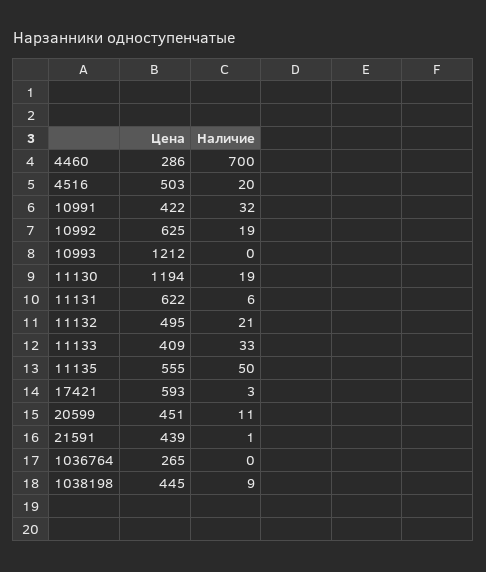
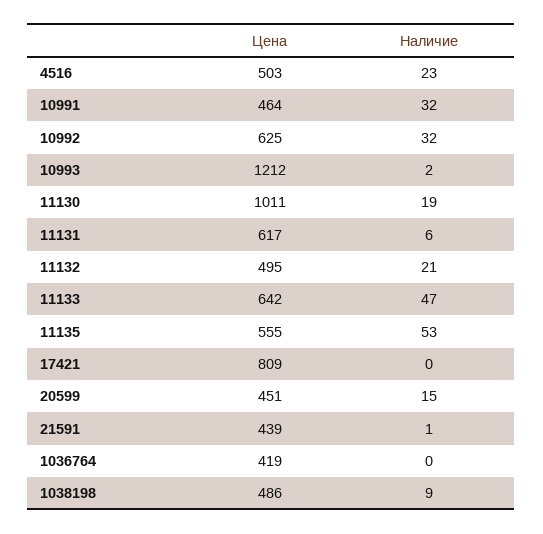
Цена, 4460: 286 -> none
Наличие, 4460: 700 -> none
Наличие, 4516: 20 -> 23
Цена, 10991: 422 -> 464
Наличие, 10992: 19 -> 32
Наличие, 10993: 0 -> 2
Цена, 11130: 1194 -> 1011
Цена, 11131: 622 -> 617
Цена, 11133: 409 -> 642
Наличие, 11133: 33 -> 47
Наличие, 11135: 50 -> 53
Цена, 17421: 593 -> 809
Наличие, 17421: 3 -> 0
Наличие, 20599: 11 -> 15
Цена, 1036764: 265 -> 419
Цена, 1038198: 445 -> 486

